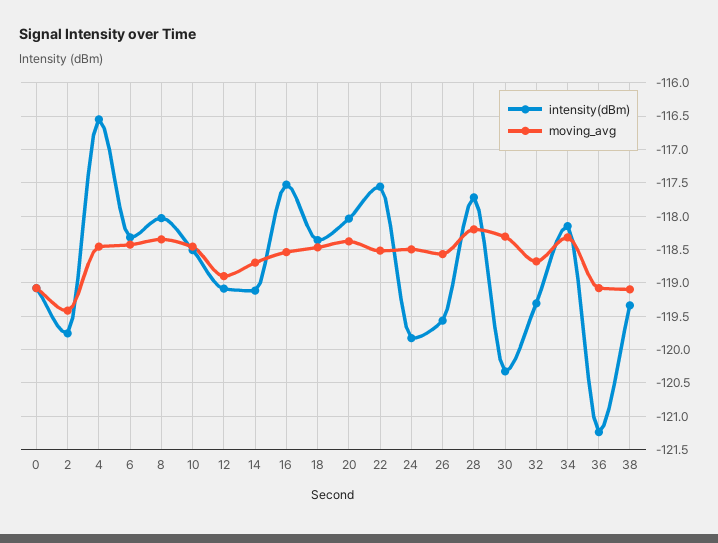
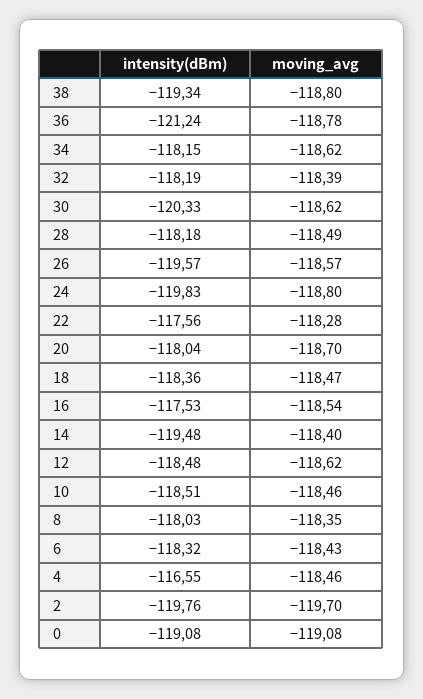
moving_avg, 2: -119.4 -> -119.7
intensity(dBm), 12: -119.1 -> -118.48
moving_avg, 12: -118.9 -> -118.62
intensity(dBm), 14: -119.1 -> -119.48
moving_avg, 14: -118.7 -> -118.4
moving_avg, 20: -118.4 -> -118.7
moving_avg, 22: -118.5 -> -118.28
moving_avg, 24: -118.5 -> -118.8
intensity(dBm), 28: -117.7 -> -118.18
moving_avg, 28: -118.2 -> -118.49
moving_avg, 30: -118.3 -> -118.62
intensity(dBm), 32: -119.3 -> -118.19
moving_avg, 32: -118.7 -> -118.39
moving_avg, 34: -118.3 -> -118.62
moving_avg, 36: -119.1 -> -118.78
moving_avg, 38: -119.1 -> -118.8

